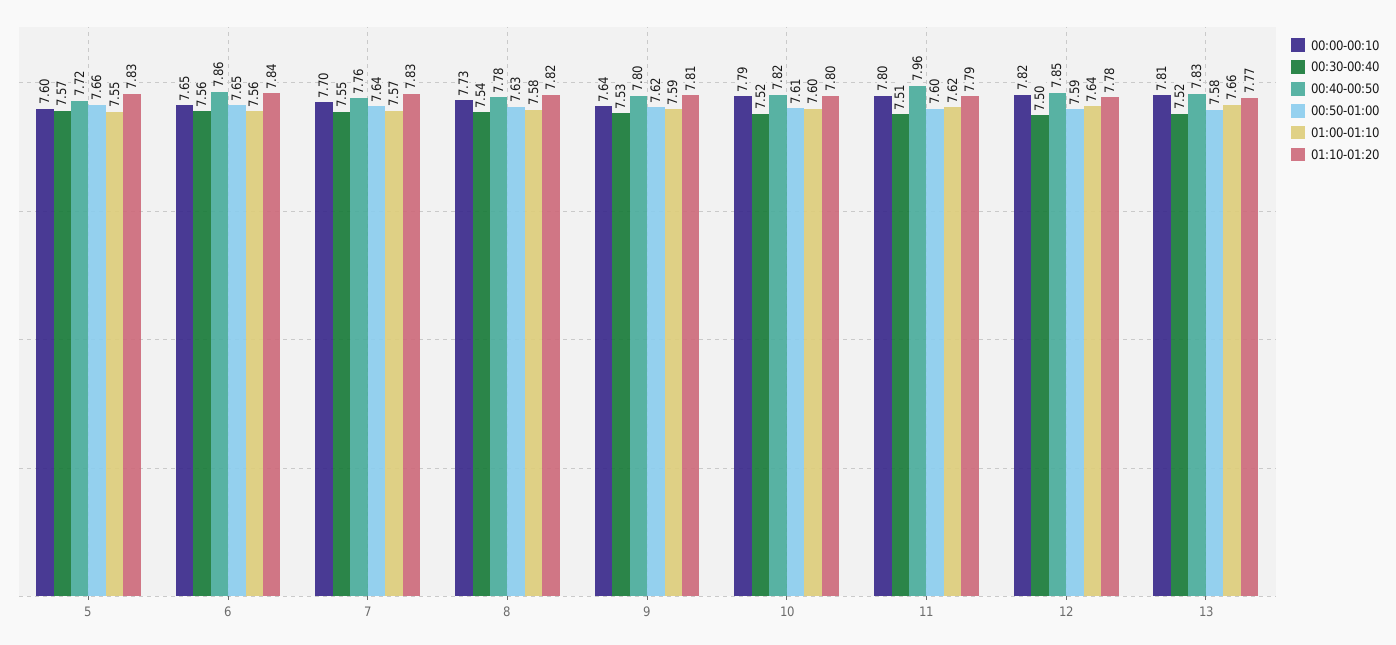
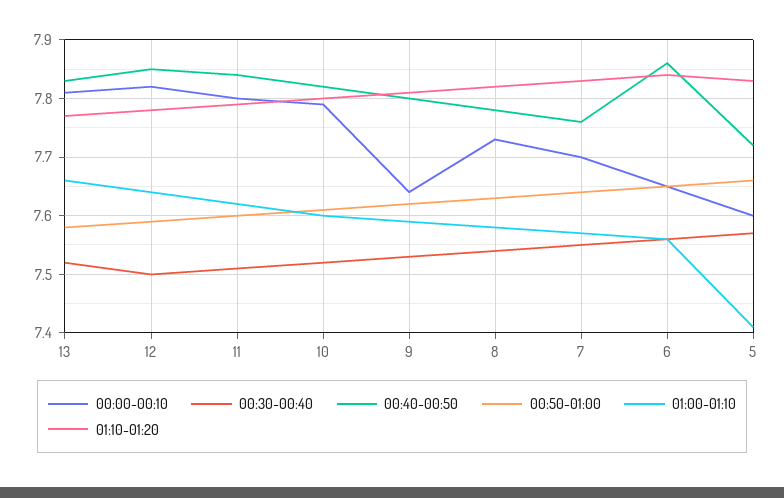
01:00-01:10, 5: 7.55 -> 7.4
00:40-00:50, 11: 7.96 -> 7.85

